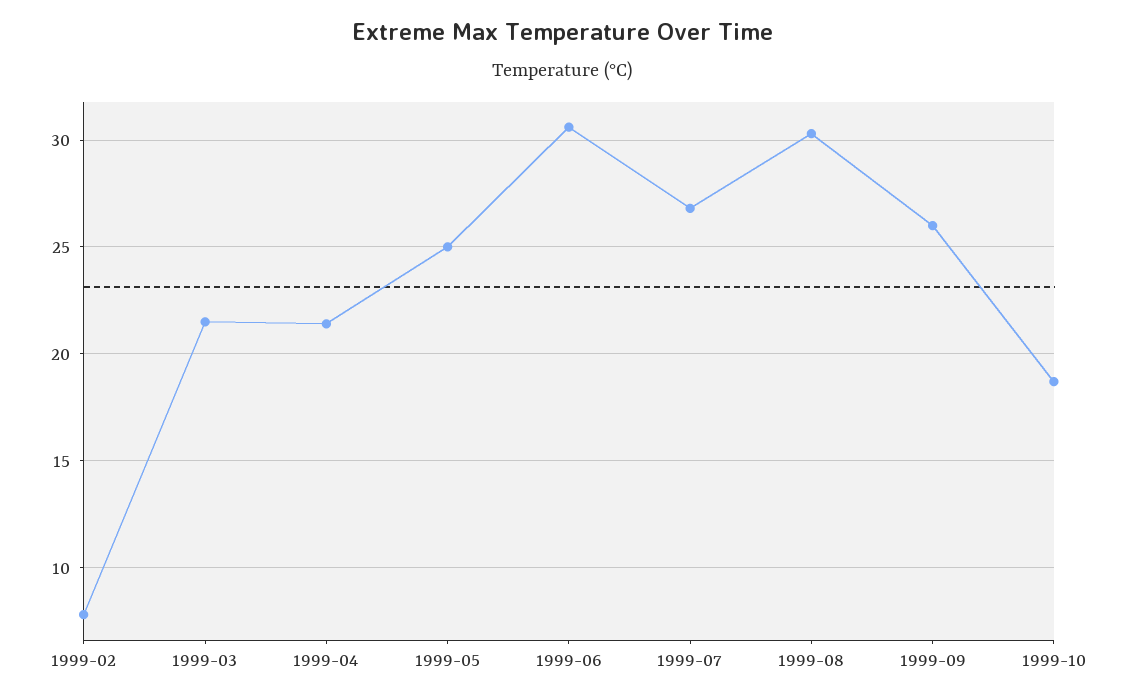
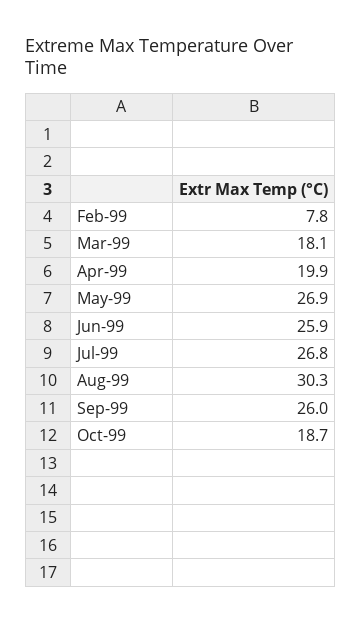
1999-03: 21.5 -> 18.1
1999-04: 21.5 -> 19.9
1999-05: 25 -> 26.9
1999-06: 30.5 -> 25.9

